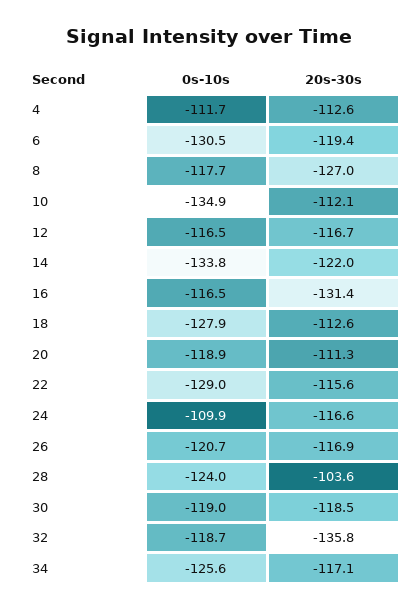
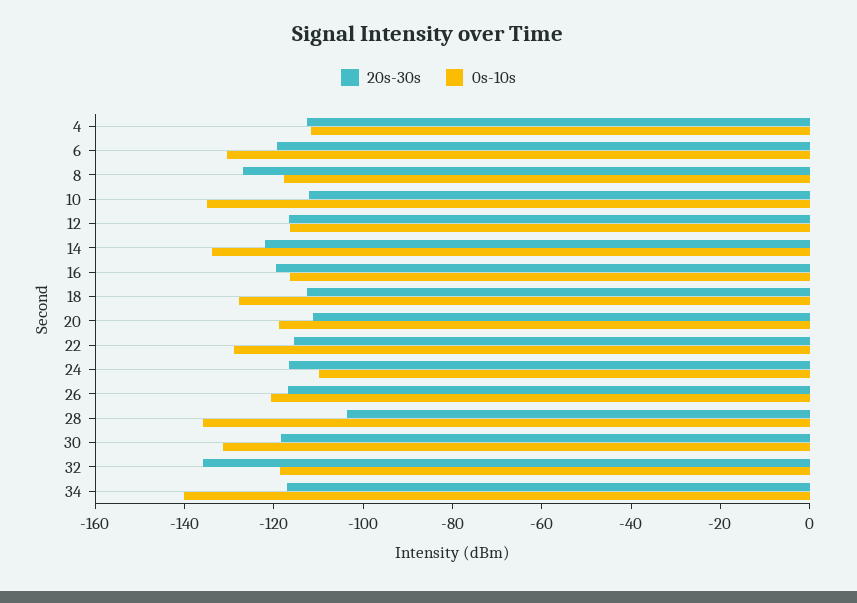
20s-30s, 16: -131.4 -> -120
0s-10s, 28: -124 -> -135
0s-10s, 30: -119 -> -130
0s-10s, 34: -125.6 -> -140

